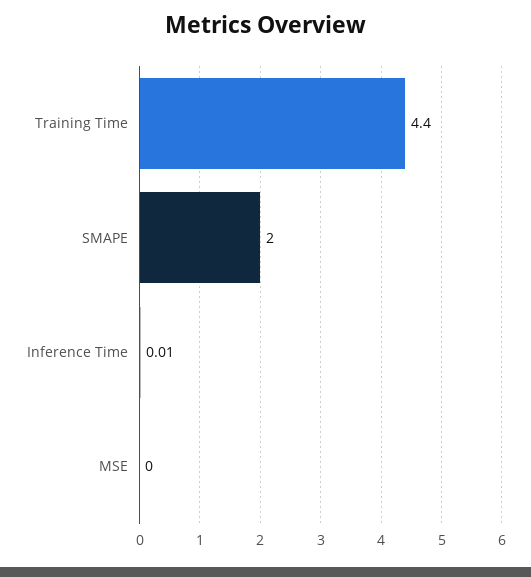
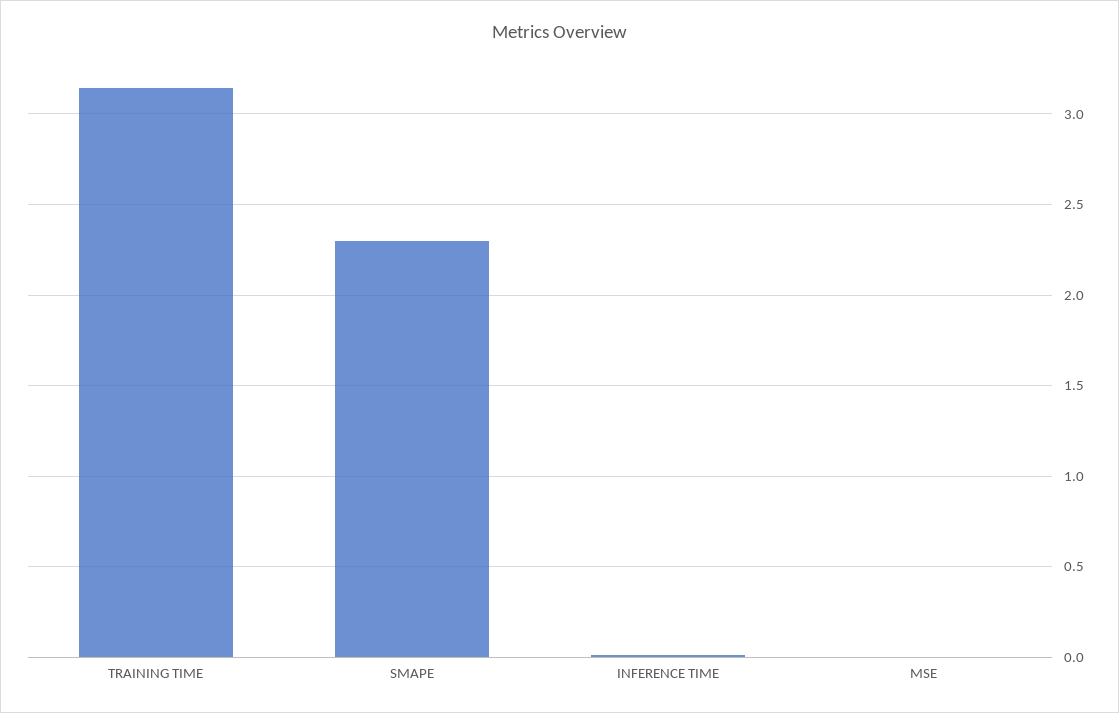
Training Time: 4.4 -> 3.15
SMAPE: 2 -> 2.3

